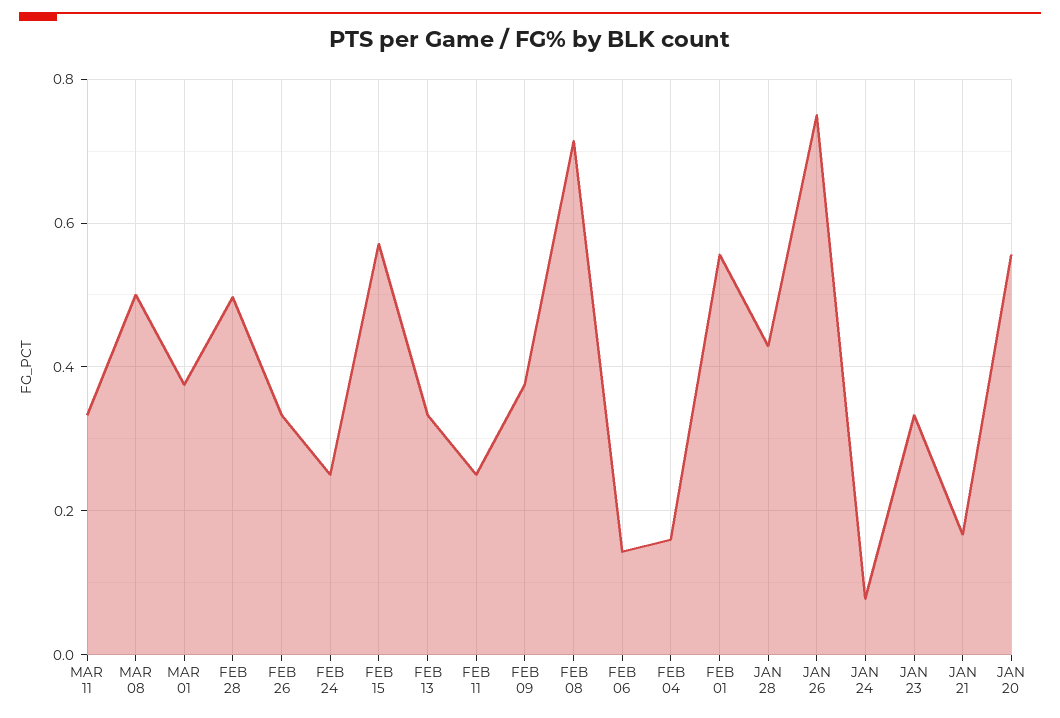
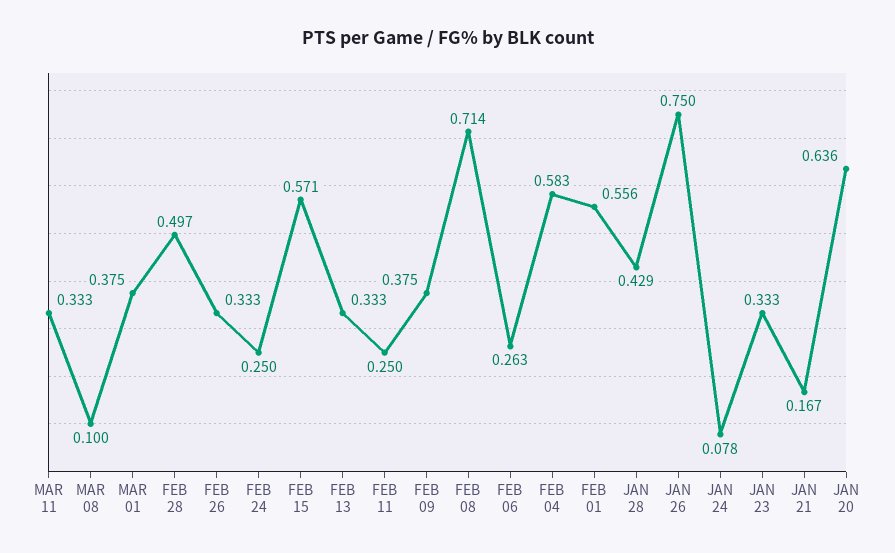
MAR 08: 0.5 -> 0.1
FEB 06: 0.14 -> 0.263
FEB 04: 0.16 -> 0.583
JAN 20: 0.56 -> 0.636

